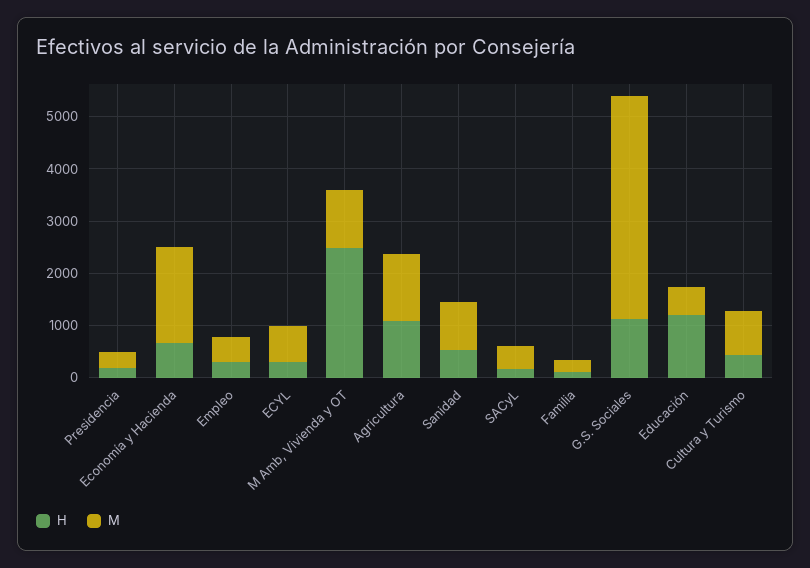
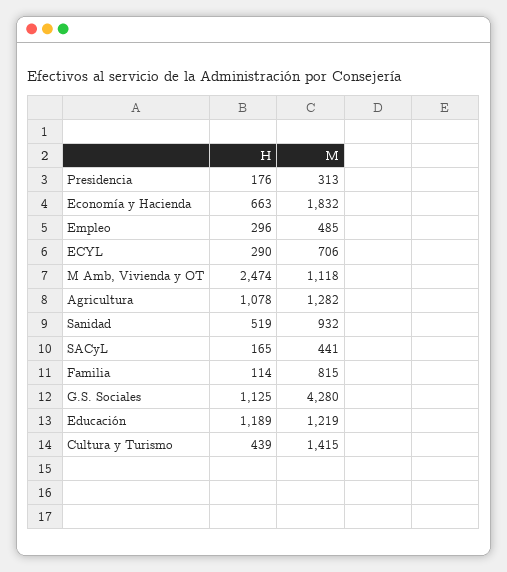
M, Familia: 200 -> 815
M, Educación: 600 -> 1219
M, Cultura y Turismo: 800 -> 1415

